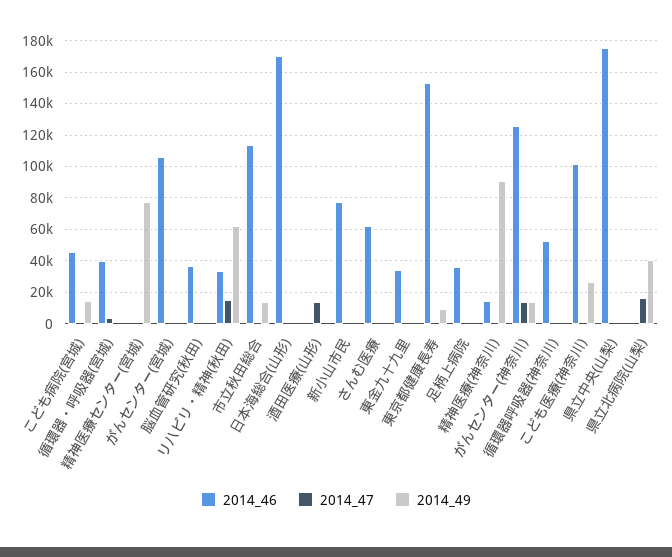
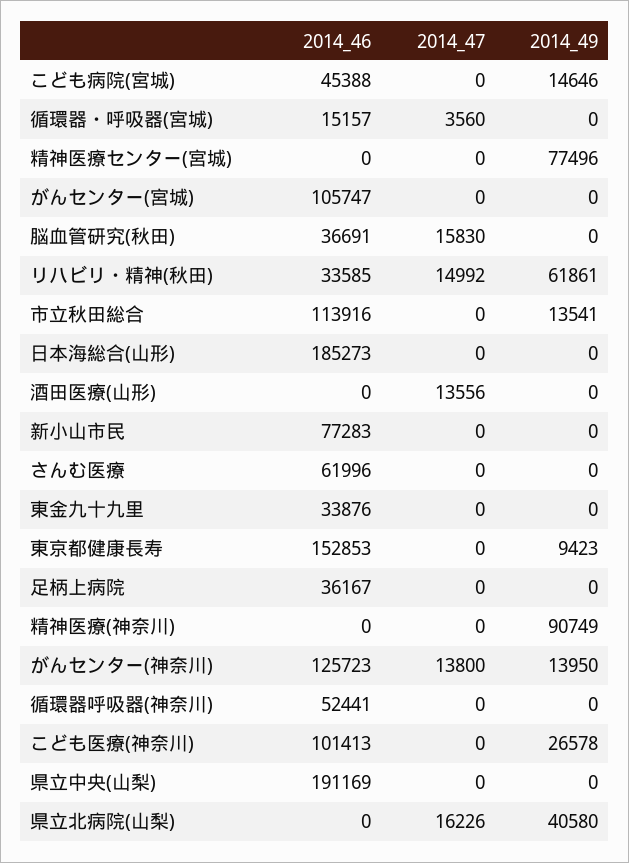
2014_46, 循環器・呼吸器(宮城): 40000 -> 15157
2014_47, 脳血管研究(秋田): 0 -> 15830
2014_46, 日本海総合(山形): 170000 -> 185273
2014_46, 精神医療(神奈川): 15000 -> 0
2014_46, 県立中央(山梨): 175000 -> 191169

